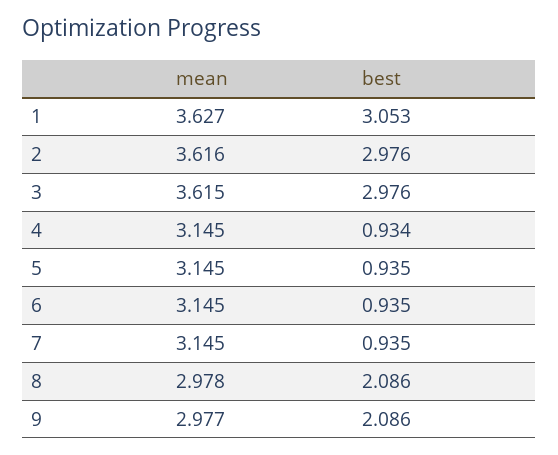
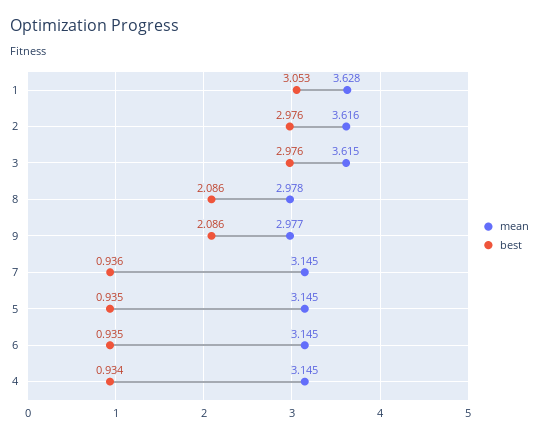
mean, 1: 3.627 -> 3.628
best, 7: 0.935 -> 0.936

